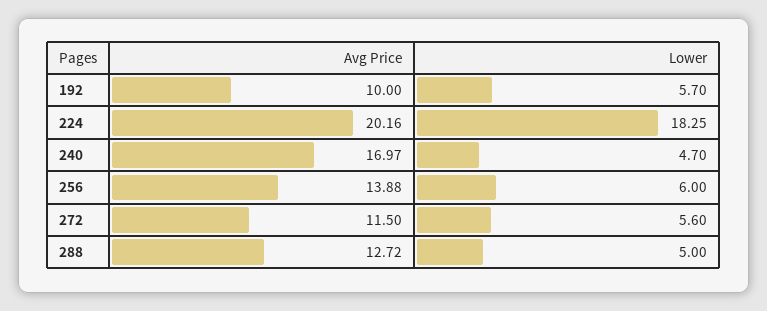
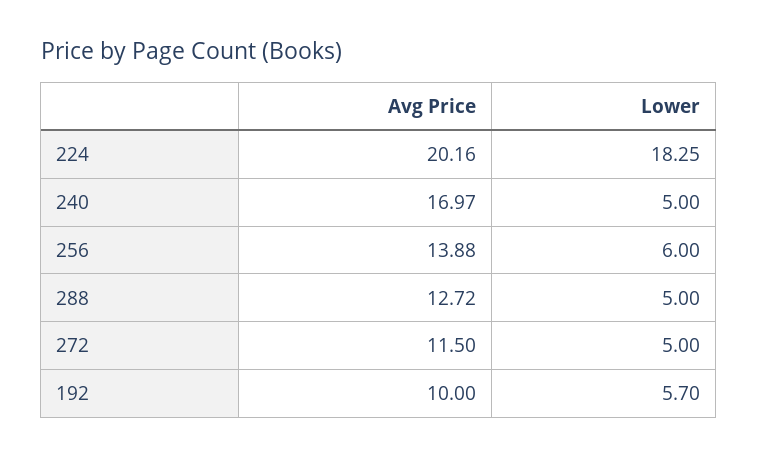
Lower, 240: 4.7 -> 5
Lower, 272: 5.6 -> 5

